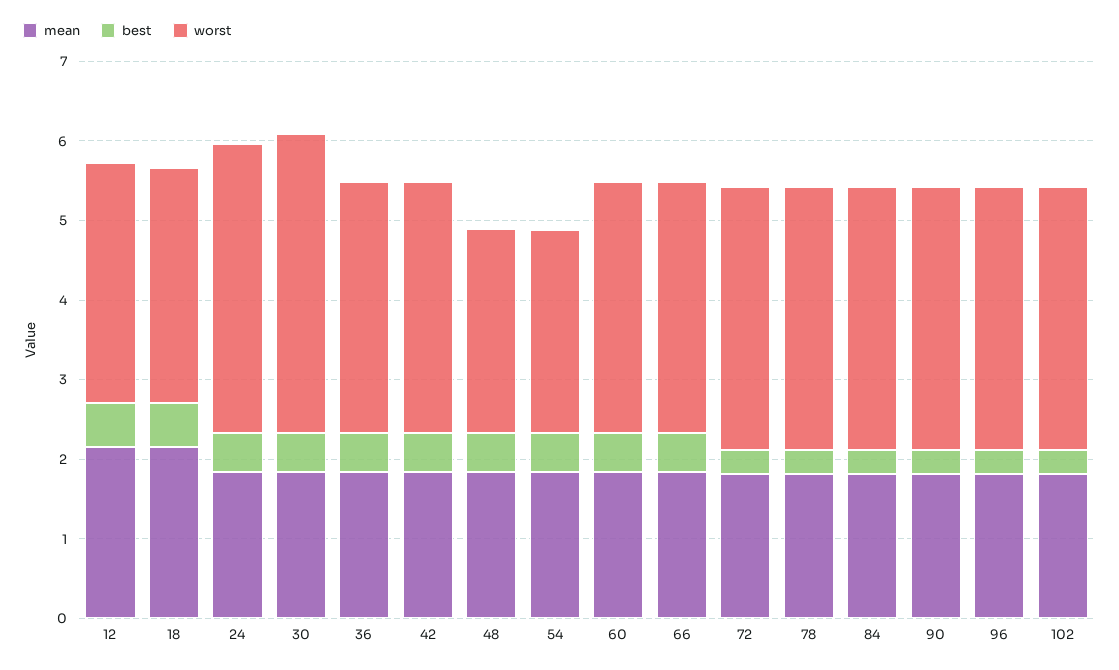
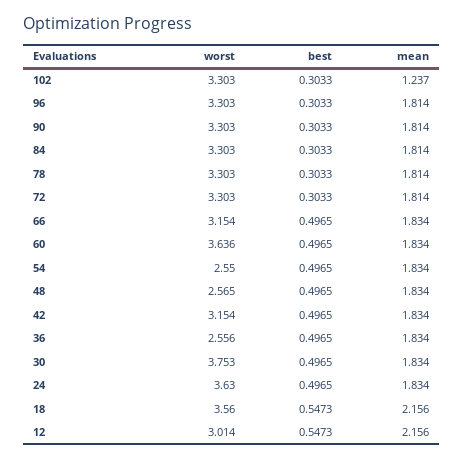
worst, 18: 3 -> 3.56
worst, 36: 3.2 -> 2.556
worst, 60: 3.2 -> 3.636
mean, 102: 1.8 -> 1.237

